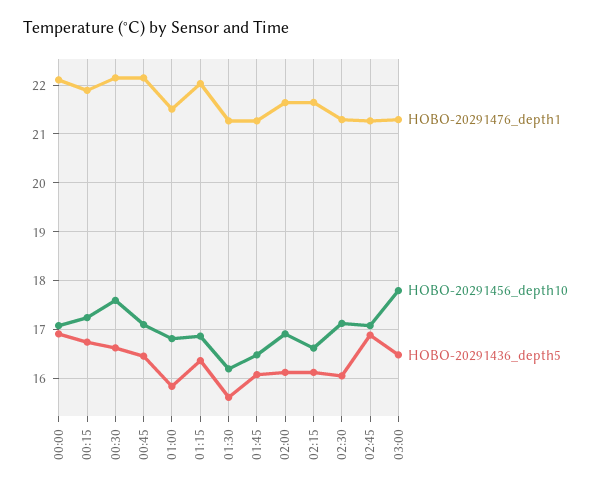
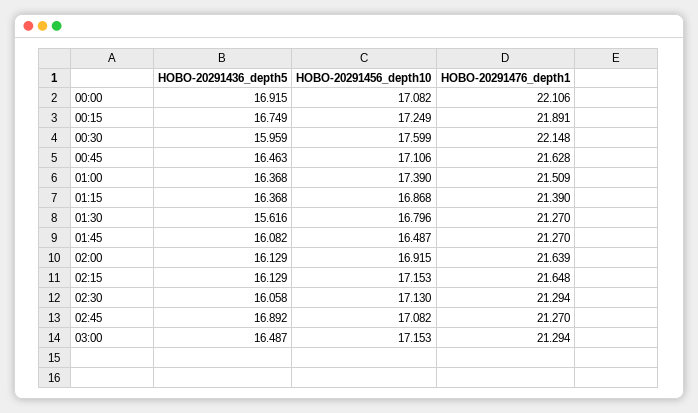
HOBO-20291436_depth5, 00:30: 16.6 -> 15.959
HOBO-20291476_depth1, 00:45: 22.2 -> 21.628
HOBO-20291456_depth10, 01:00: 16.8 -> 17.39
HOBO-20291436_depth5, 01:00: 15.8 -> 16.368
HOBO-20291476_depth1, 01:15: 22 -> 21.39
HOBO-20291456_depth10, 01:30: 16.2 -> 16.796
HOBO-20291456_depth10, 02:15: 16.6 -> 17.153
HOBO-20291456_depth10, 03:00: 17.8 -> 17.153

